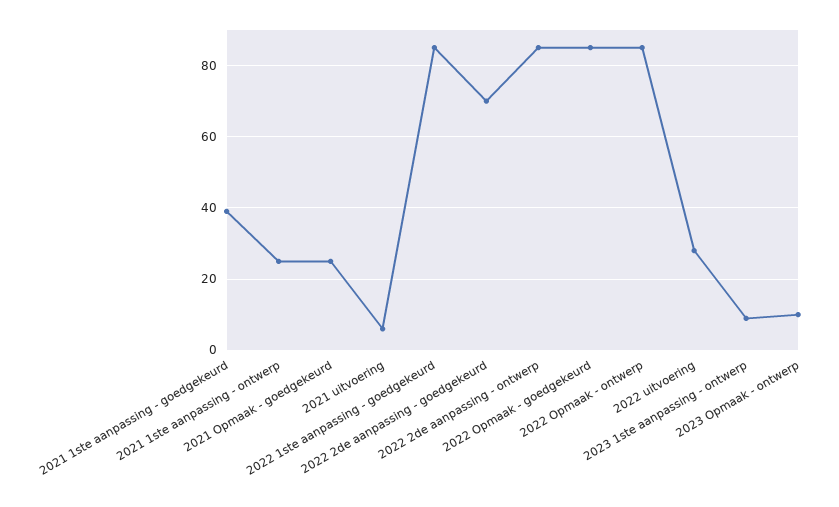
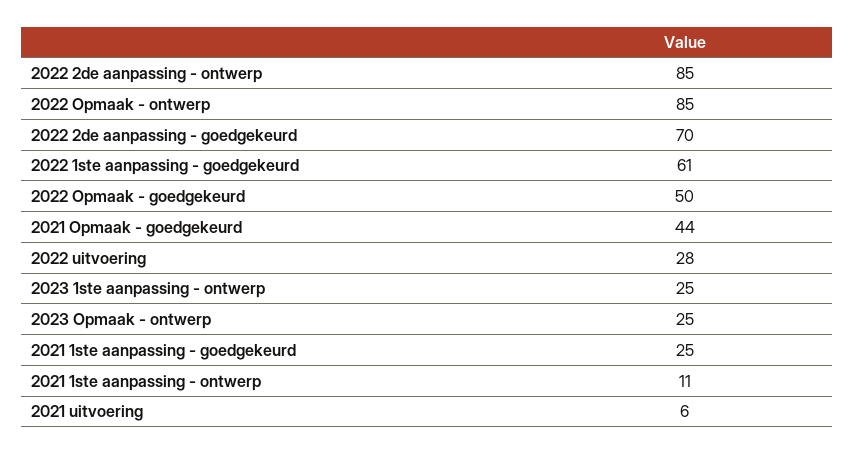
2021 1ste aanpassing - goedgekeurd: 40 -> 25
2021 1ste aanpassing - ontwerp: 25 -> 11
2021 Opmaak - goedgekeurd: 25 -> 44
2022 1ste aanpassing - goedgekeurd: 85 -> 61
2022 Opmaak - goedgekeurd: 85 -> 50
2023 1ste aanpassing - ontwerp: 10 -> 25
2023 Opmaak - ontwerp: 10 -> 25

